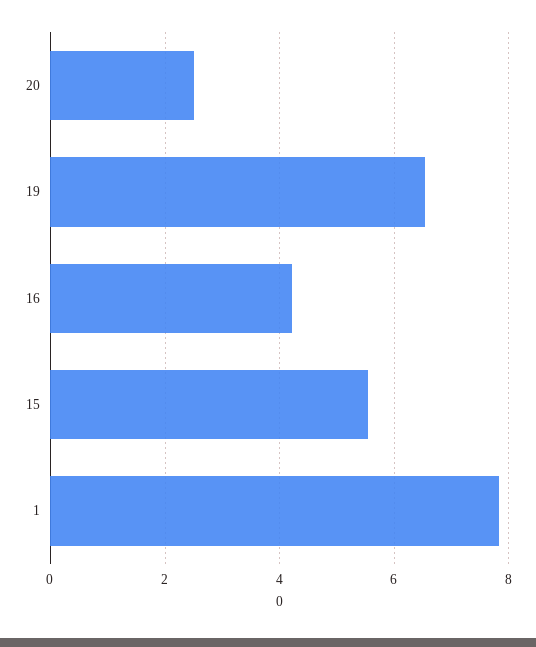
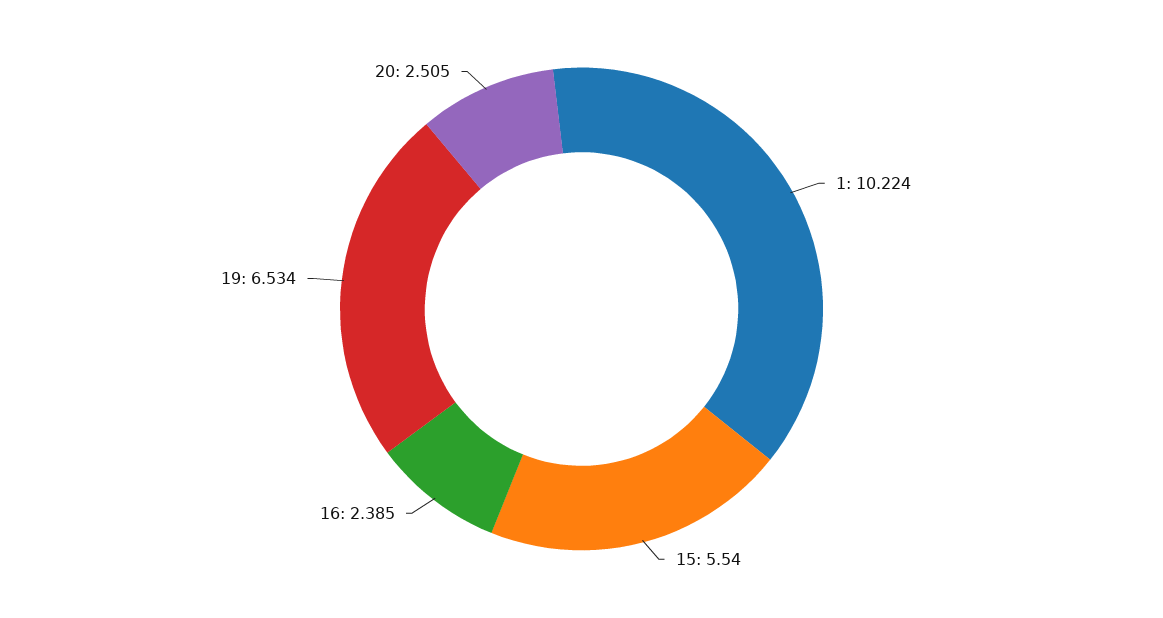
16: 4.2 -> 2.385
1: 7.8 -> 10.224

